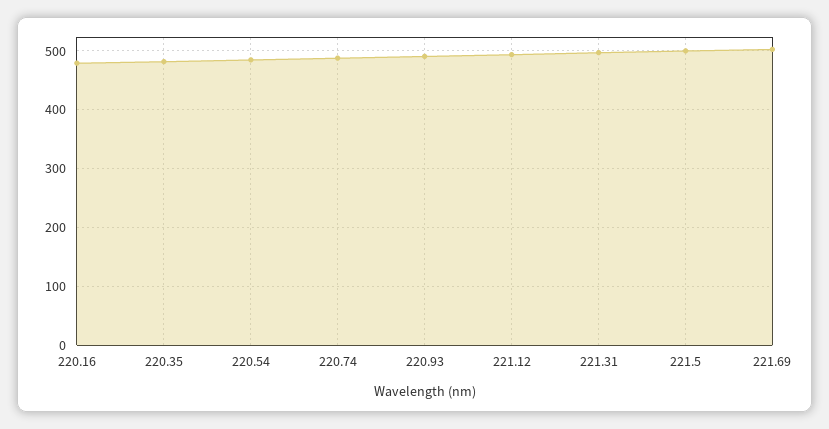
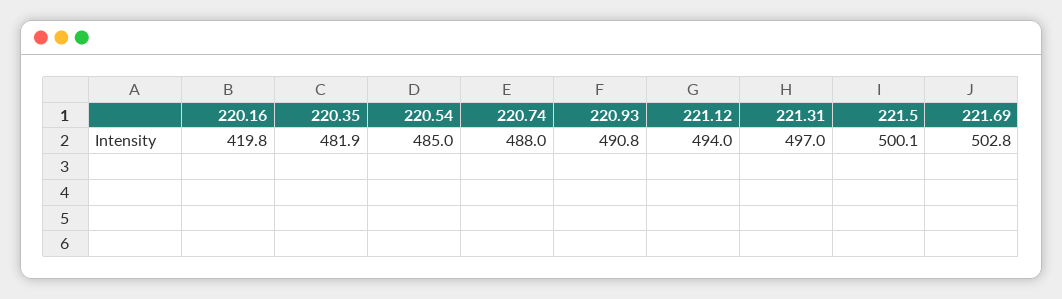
220.16: 480 -> 419.8

